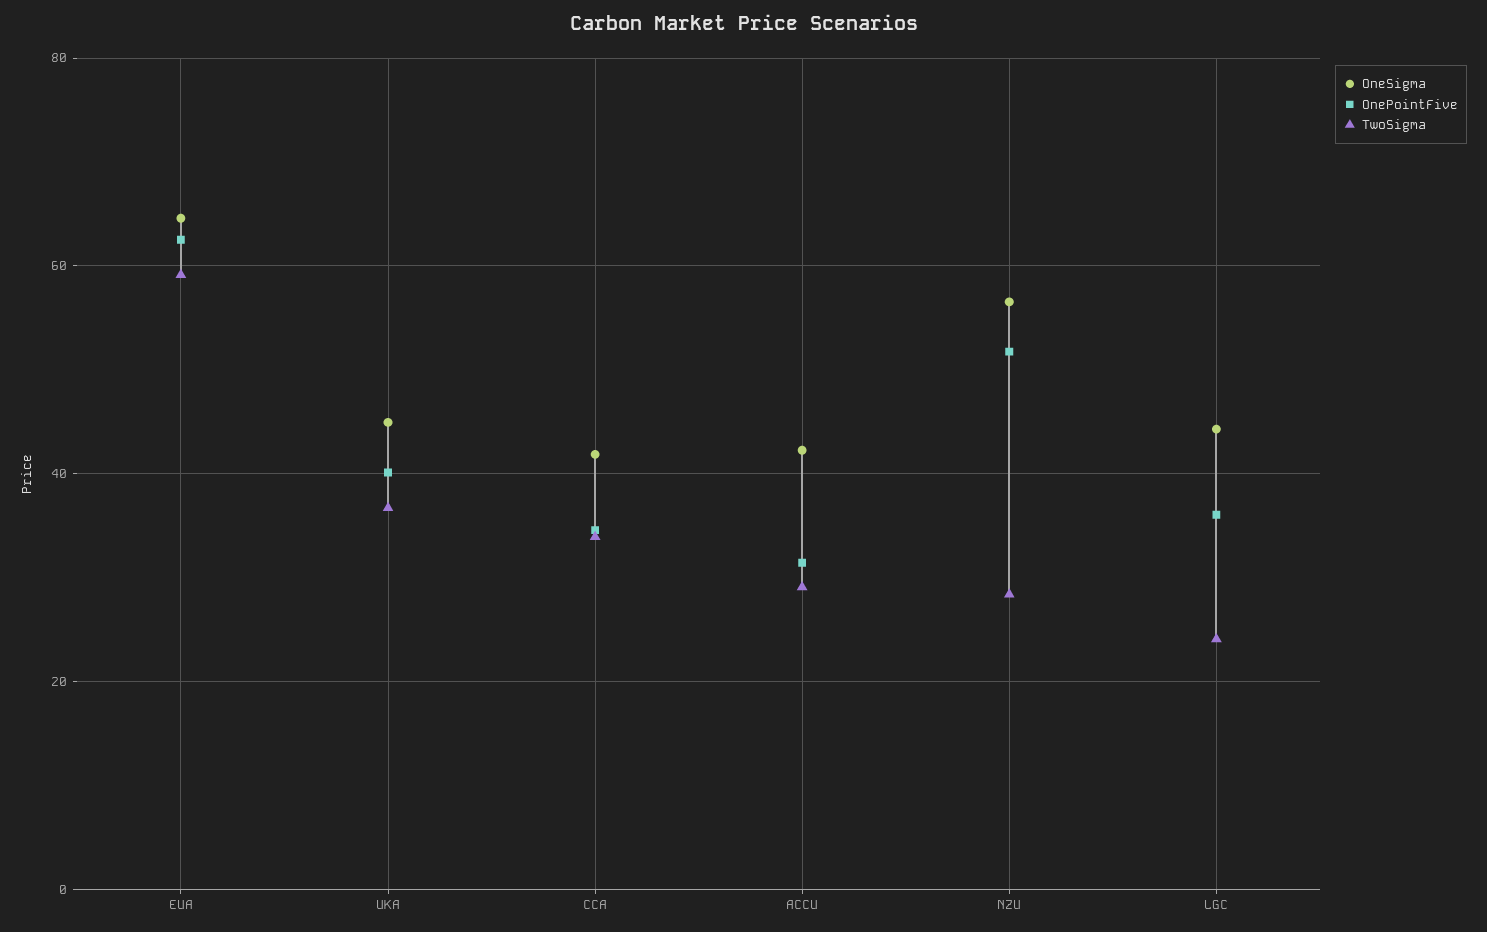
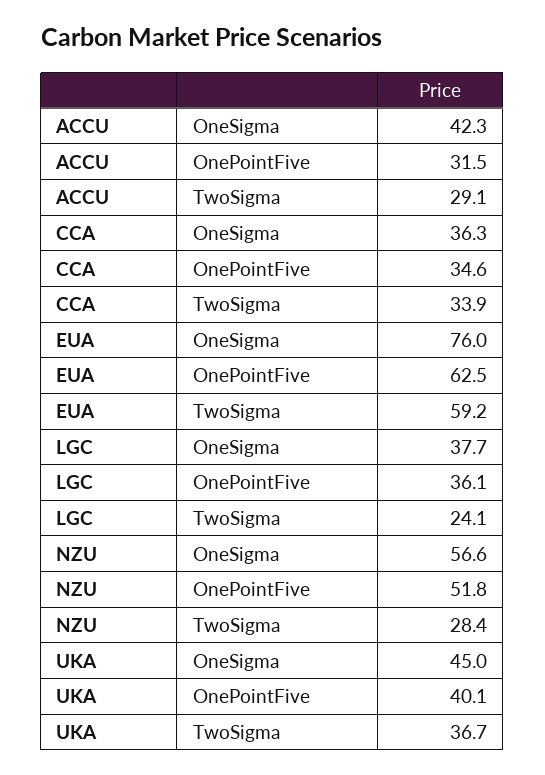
OneSigma, EUA: 64 -> 76
OneSigma, CCA: 42 -> 36.3
OneSigma, LGC: 44 -> 37.7

